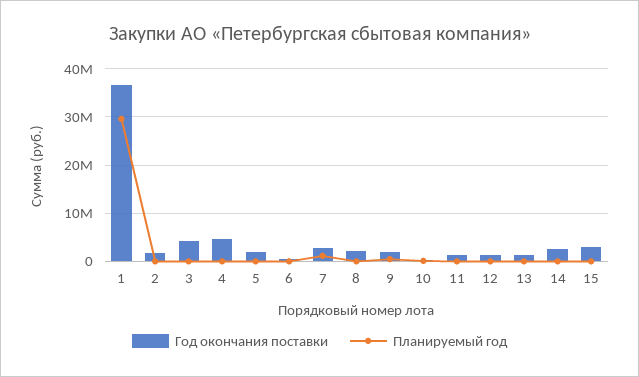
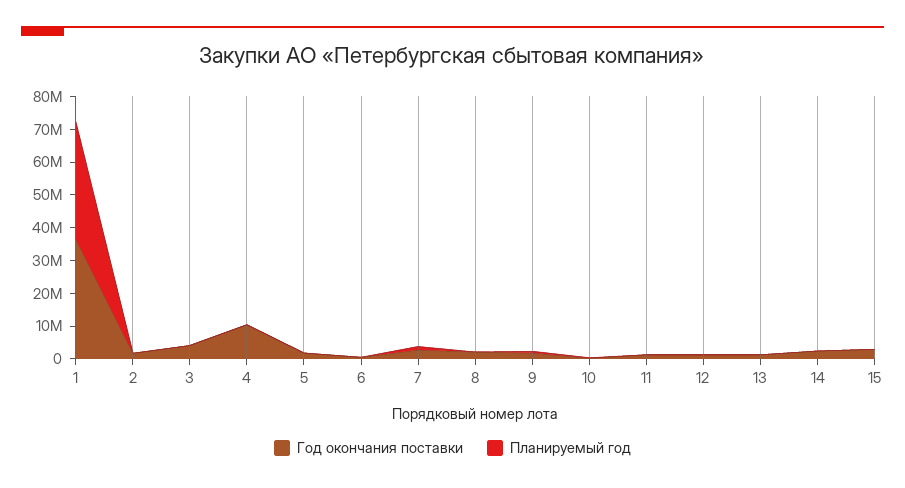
Планируемый год, 1: 30000000 -> 35000000
Год окончания поставки, 4: 4000000 -> 10000000

